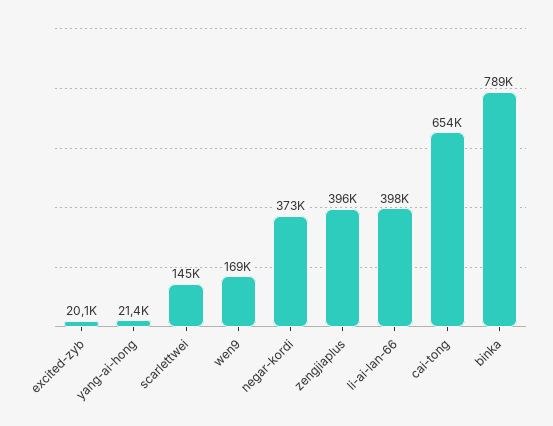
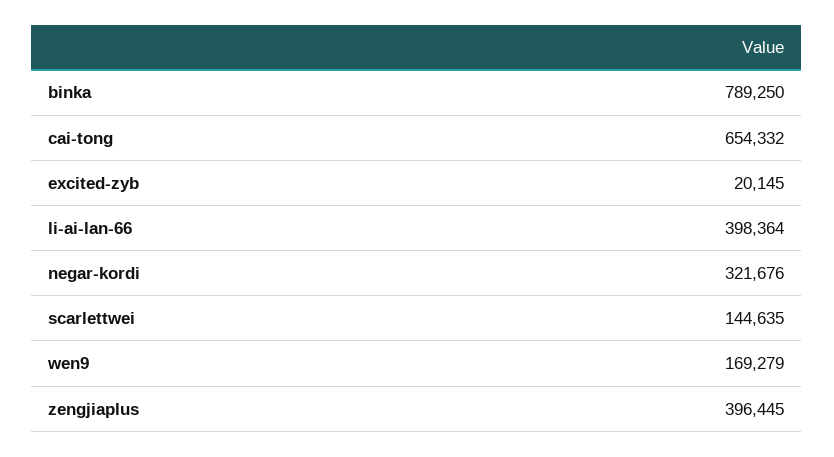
yang-ai-hong: 21400 -> none
negar-kordi: 373000 -> 321676

